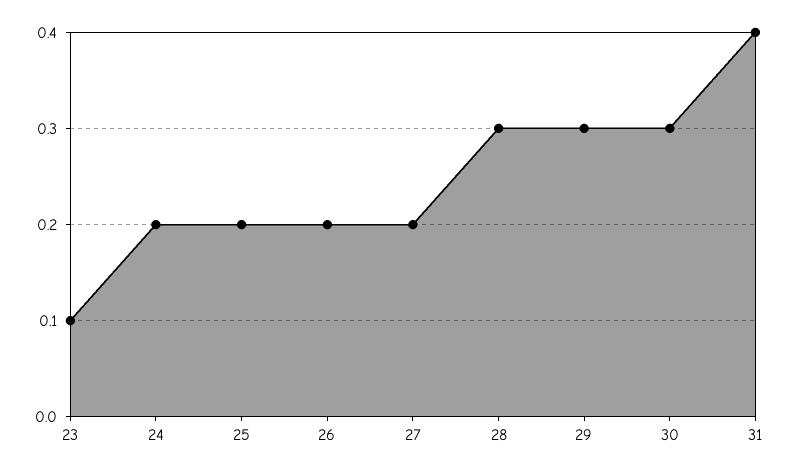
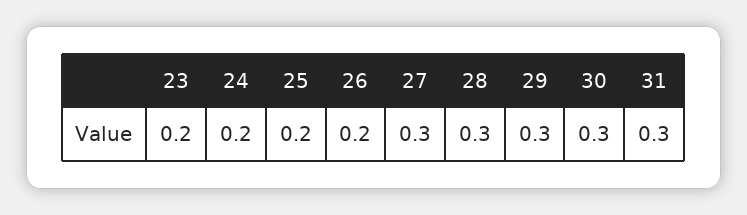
23: 0.1 -> 0.2
27: 0.2 -> 0.3
31: 0.4 -> 0.3

